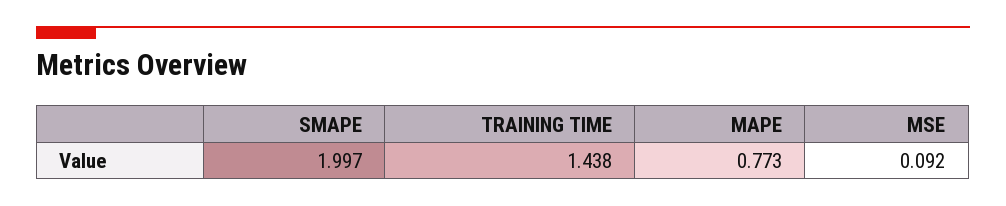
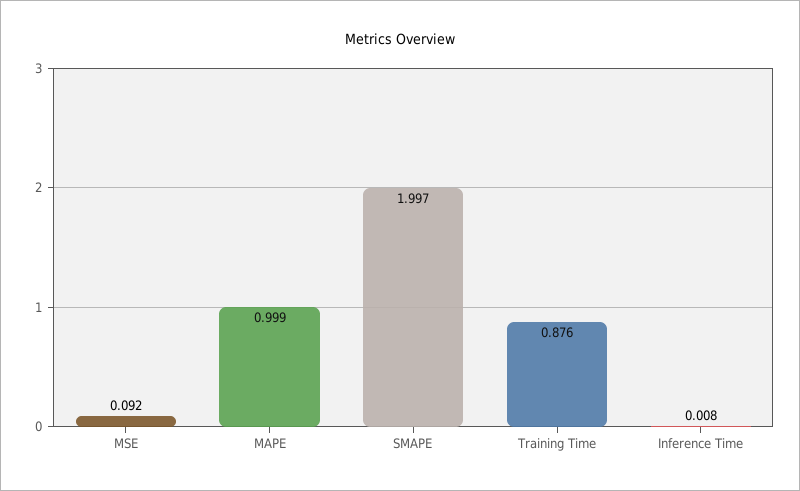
TRAINING TIME: 1.438 -> 0.876
MAPE: 0.773 -> 0.999
Inference Time: none -> 0.008

